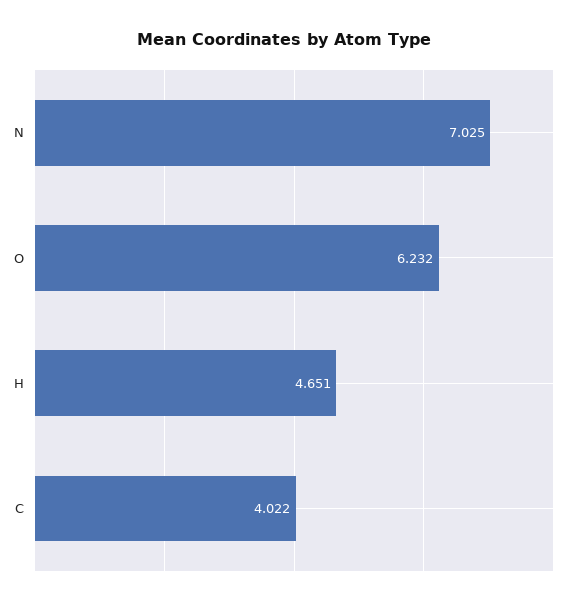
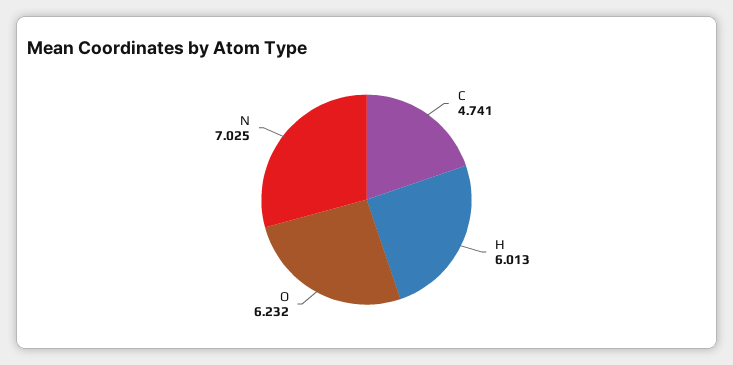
H: 4.651 -> 6.013
C: 4.022 -> 4.741

